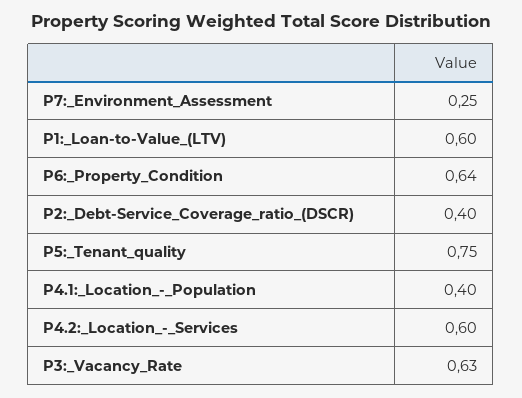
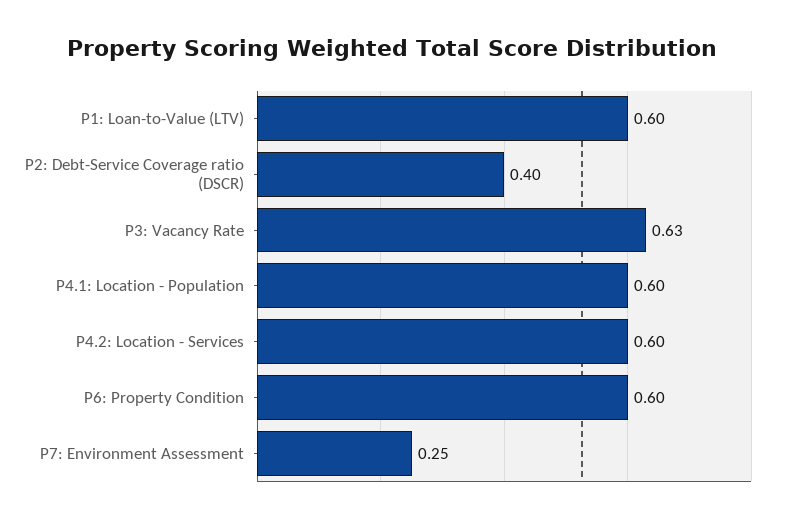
P6:_Property_Condition: 0.64 -> 0.6
P5:_Tenant_quality: 0.75 -> none
P4.1:_Location_-_Population: 0.4 -> 0.6

